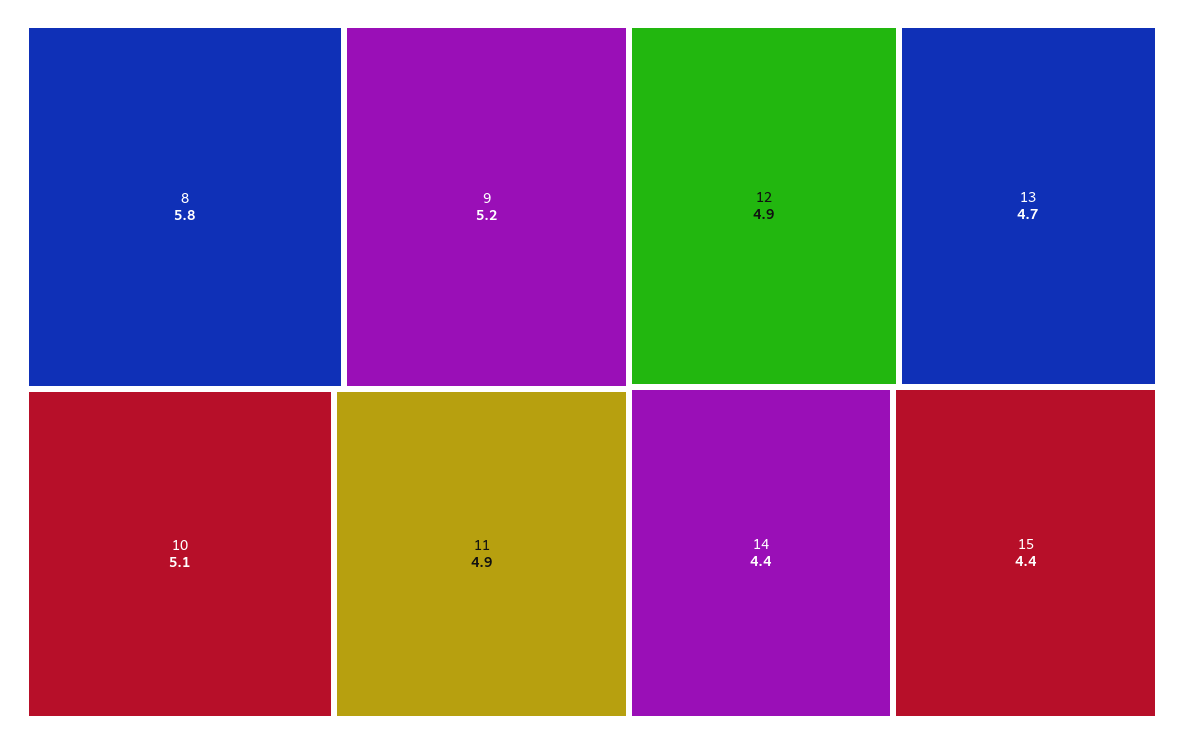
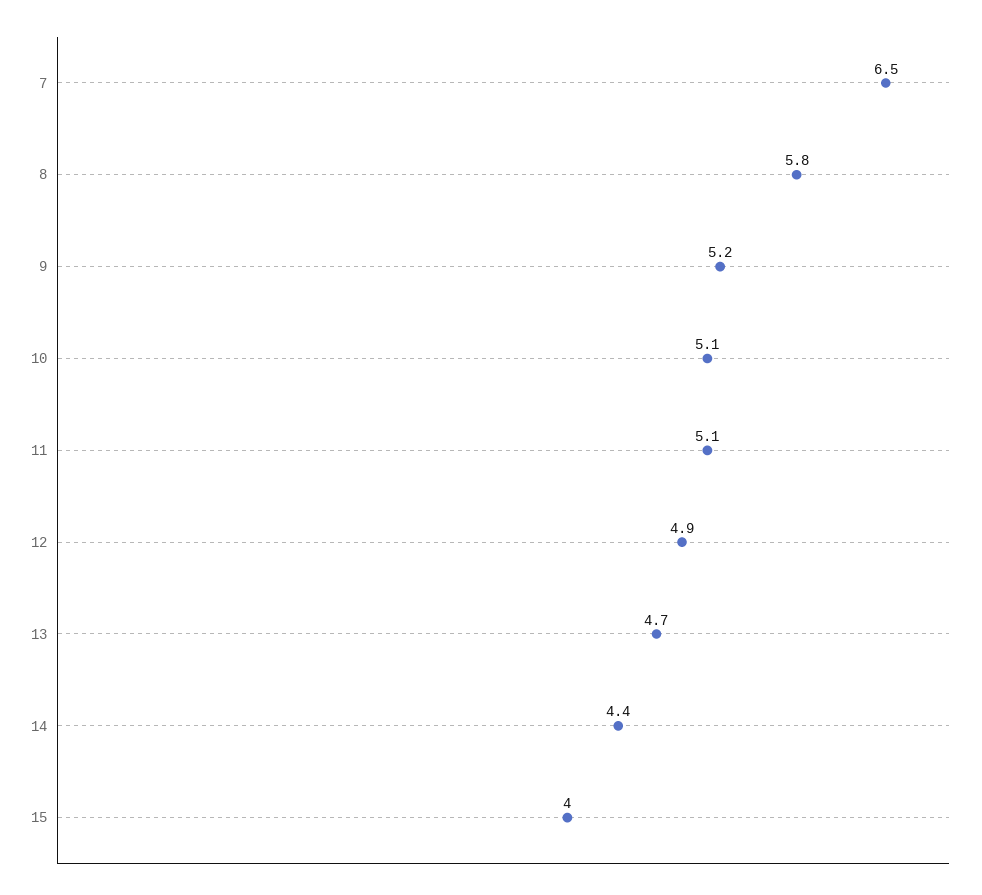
11: 4.9 -> 5.1
15: 4.4 -> 4
7: none -> 6.5

